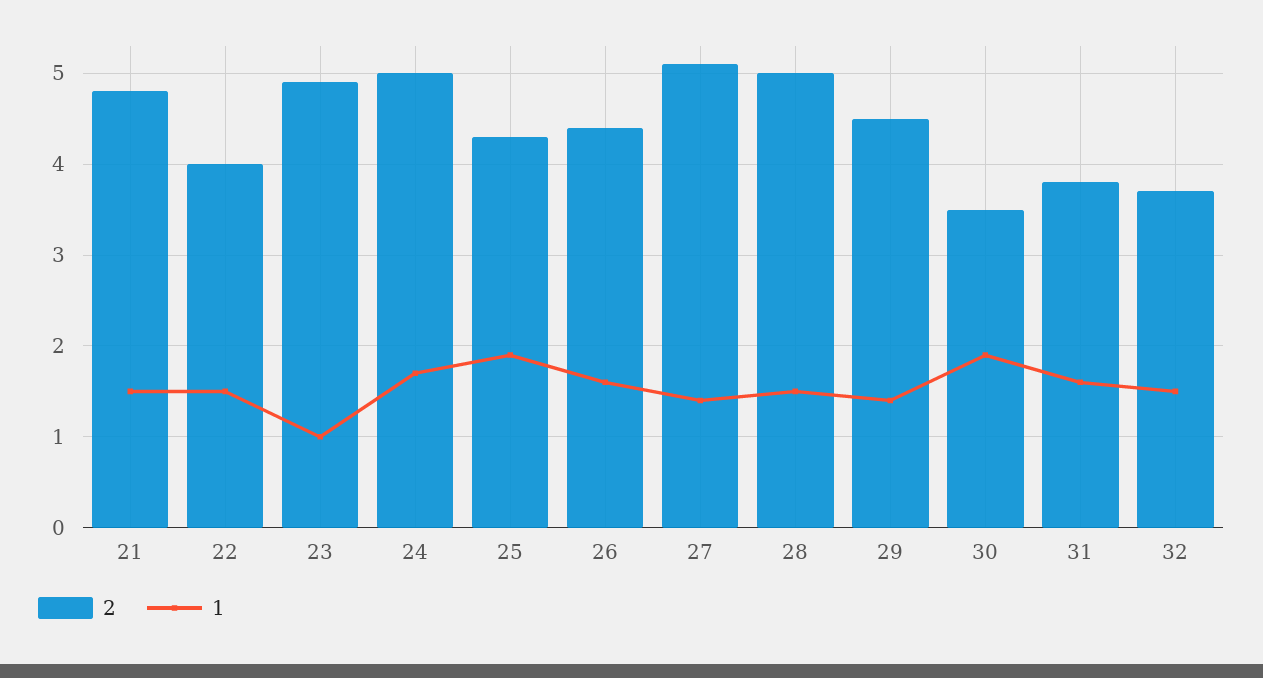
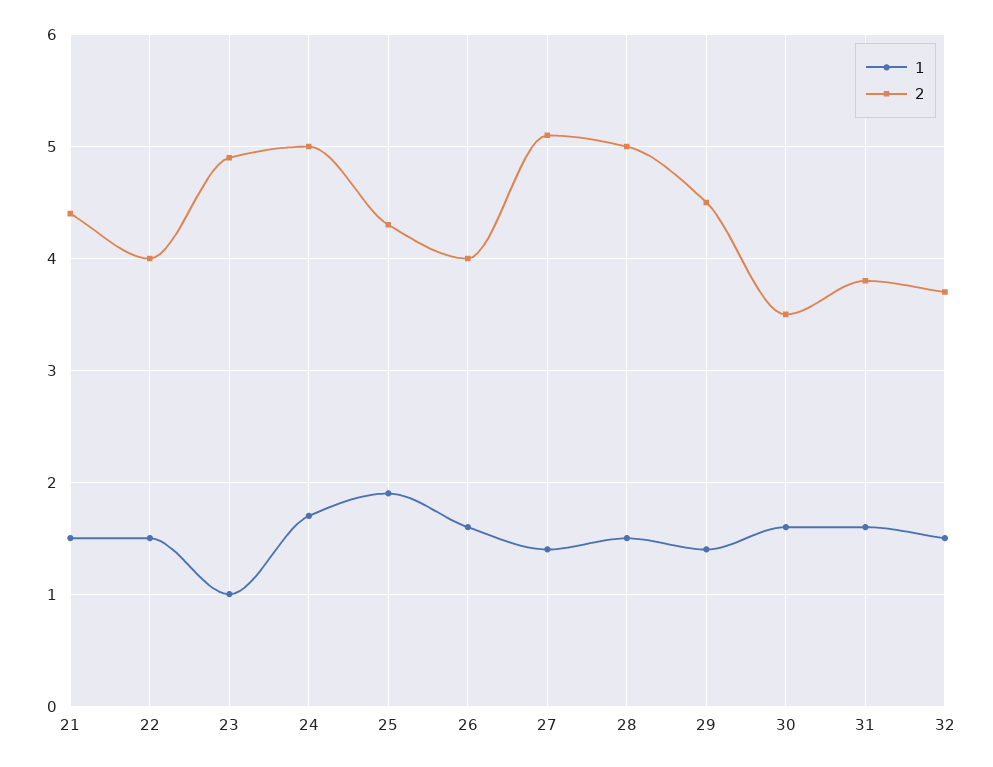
2, 21: 4.8 -> 4.4
2, 26: 4.4 -> 4
1, 30: 1.9 -> 1.6

